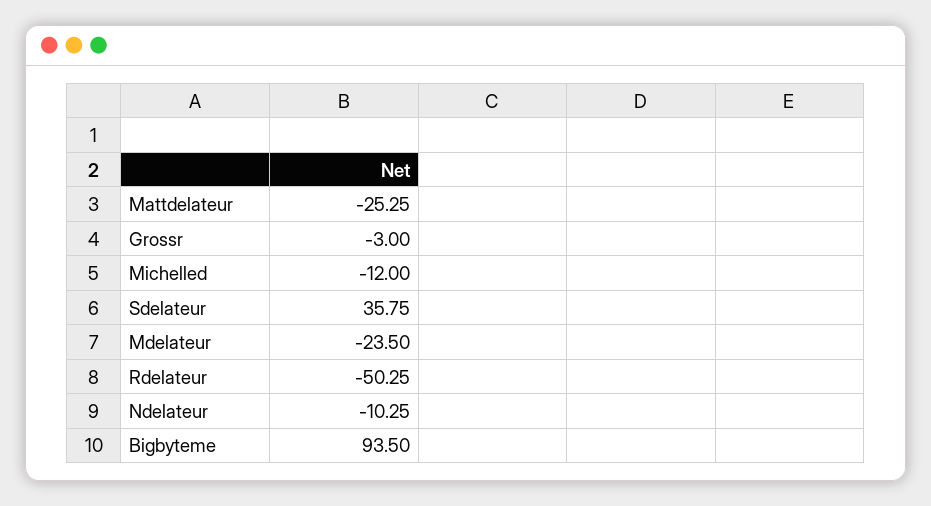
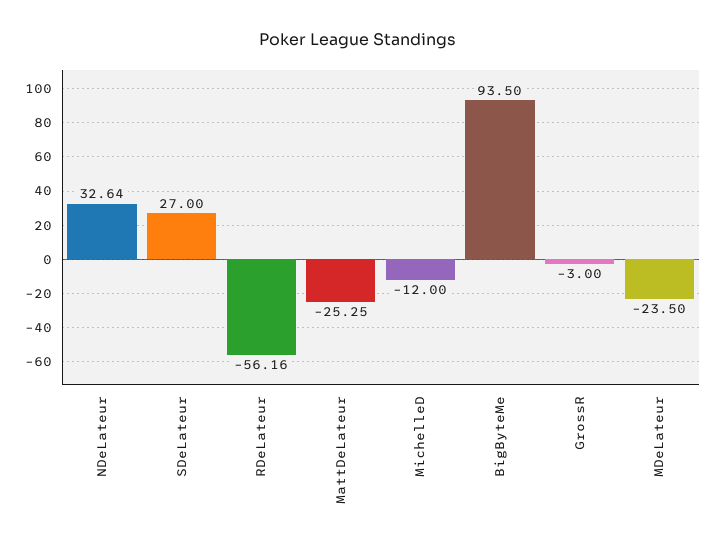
Sdelateur: 35.75 -> 27
Rdelateur: -50.25 -> -56.16
Ndelateur: -10.25 -> 32.64

